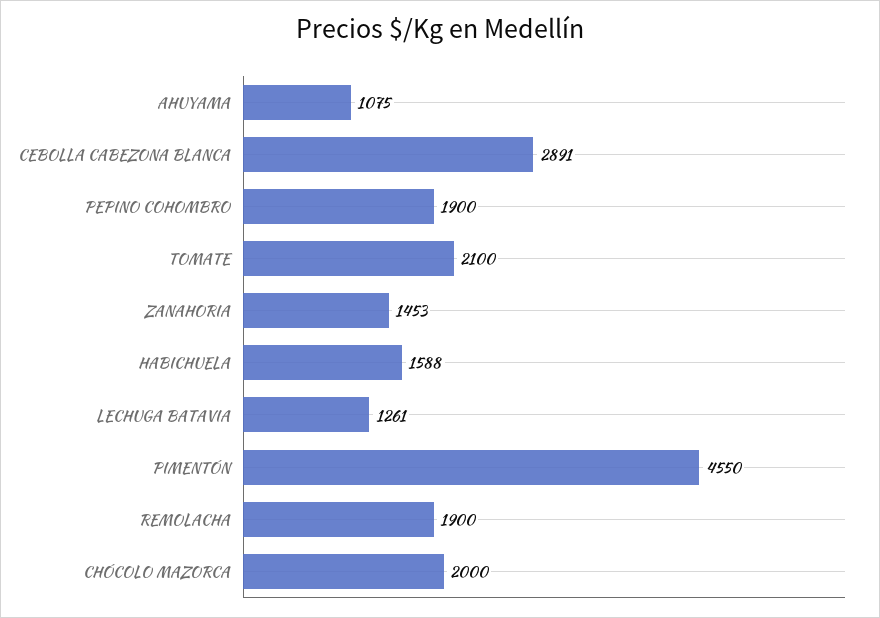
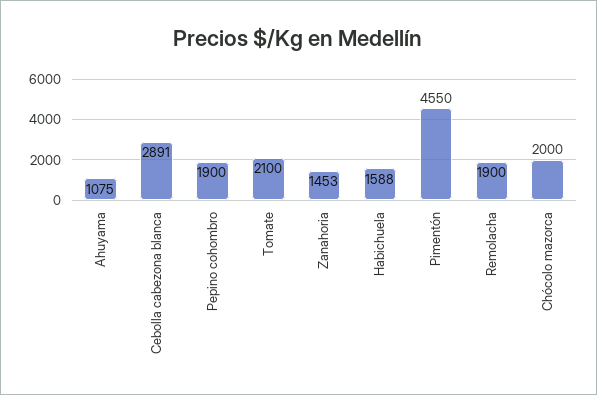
LECHUGA BATAVIA: 1261 -> none

